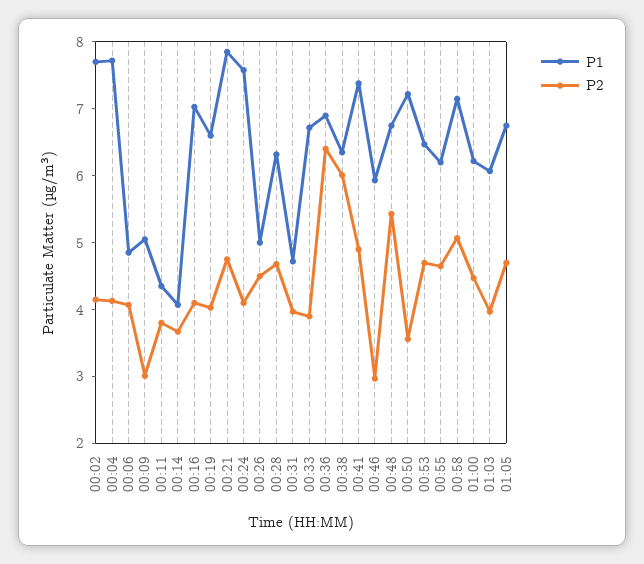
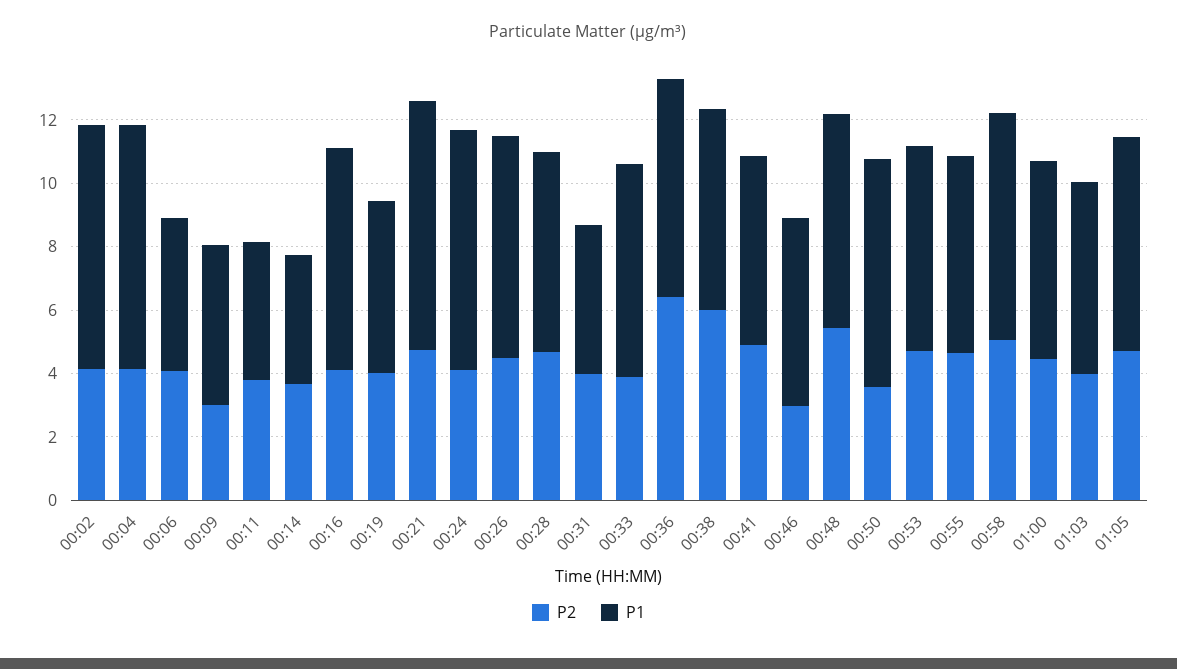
P1, 00:19: 6.6 -> 5.5
P1, 00:26: 5 -> 7
P1, 00:41: 7.4 -> 6

